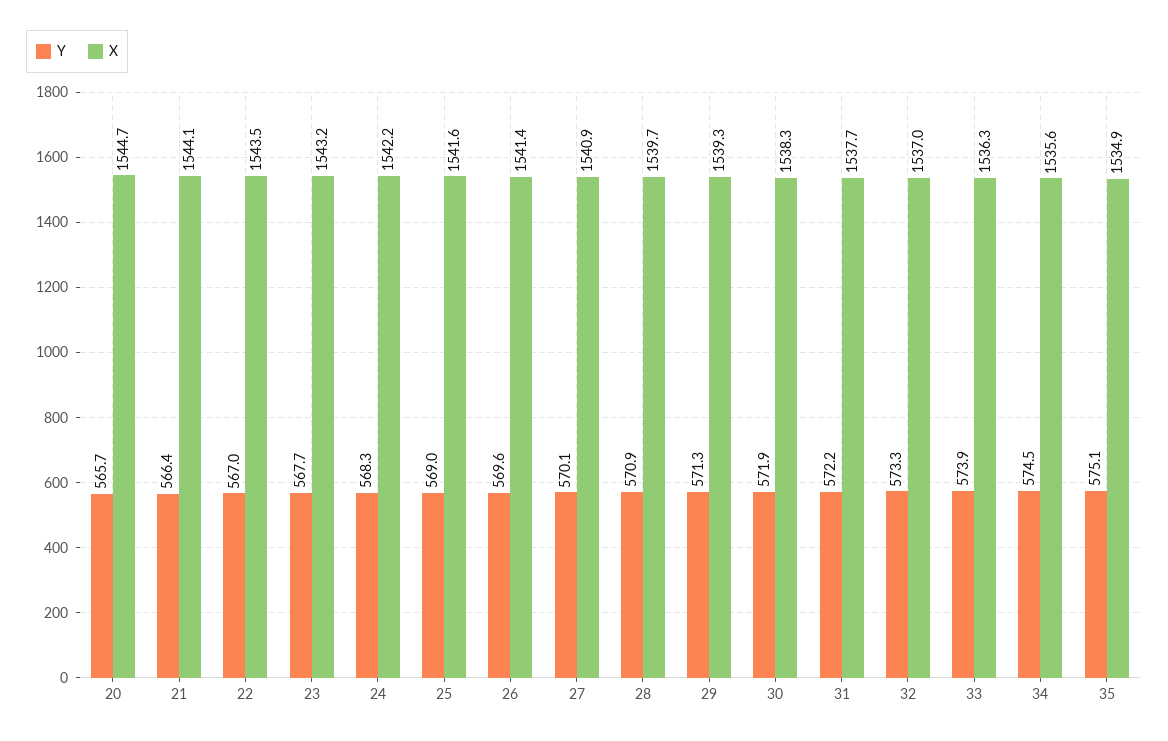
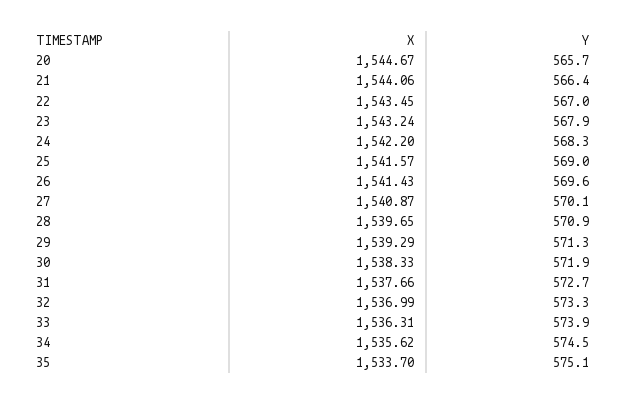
Y, 23: 567.7 -> 567.9
Y, 31: 572.2 -> 572.7
X, 35: 1534.9 -> 1533.7

